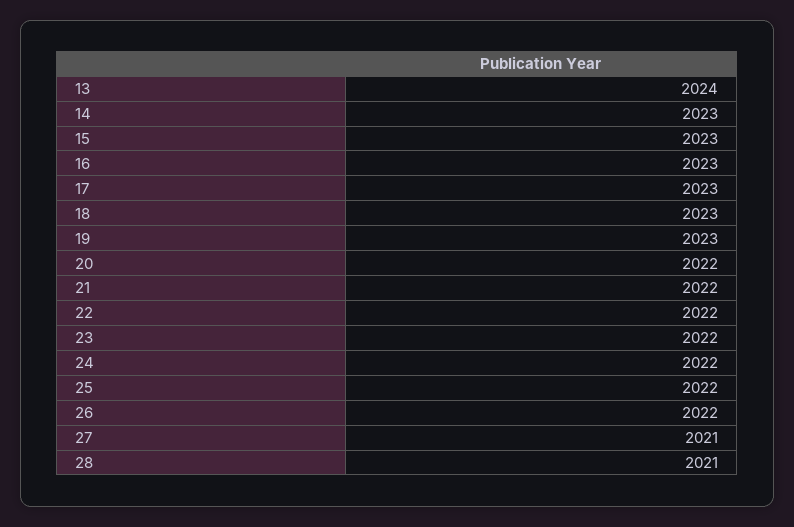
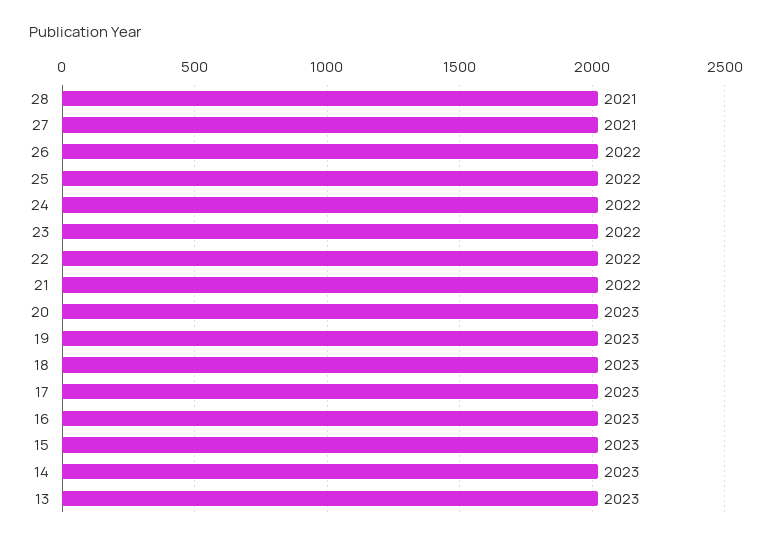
13: 2024 -> 2023
20: 2022 -> 2023

